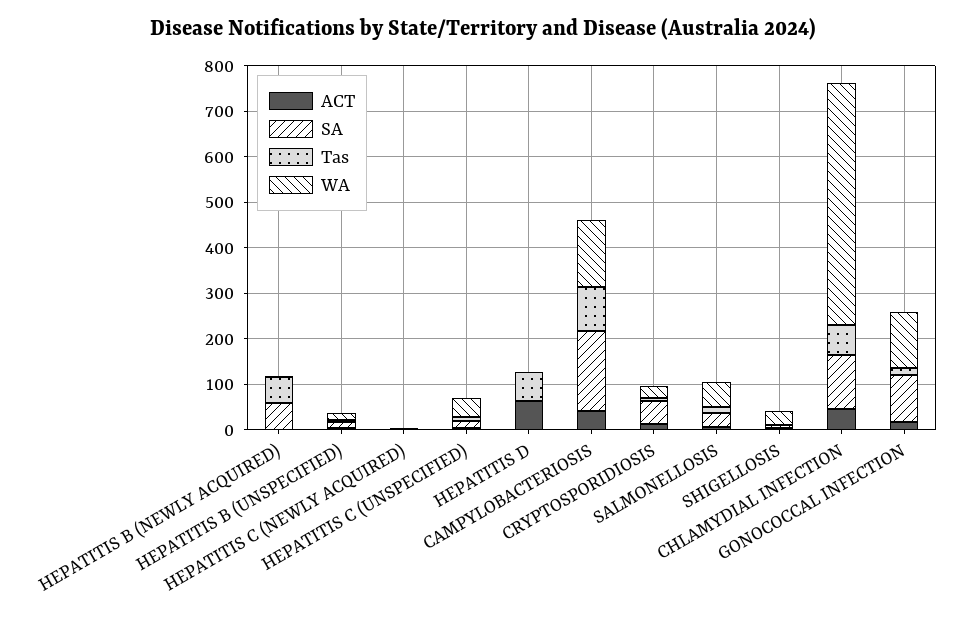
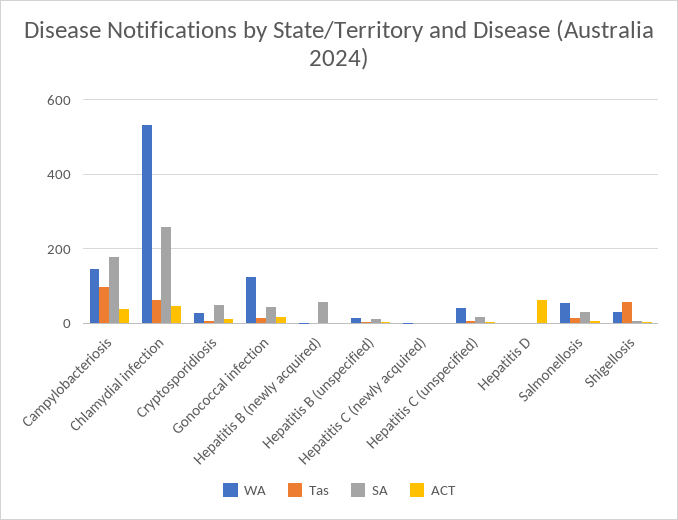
Tas, HEPATITIS B (NEWLY ACQUIRED): 60 -> 0
Tas, HEPATITIS D: 60 -> 0
Tas, SHIGELLOSIS: 0 -> 60
SA, CHLAMYDIAL INFECTION: 120 -> 260
SA, GONOCOCCAL INFECTION: 100 -> 40

